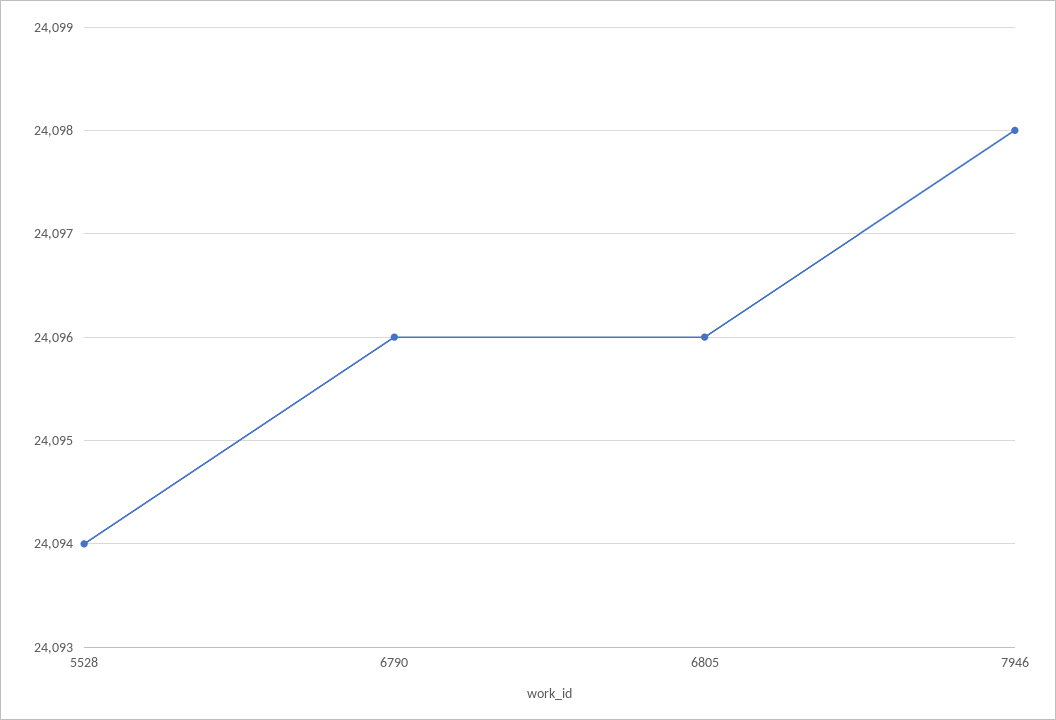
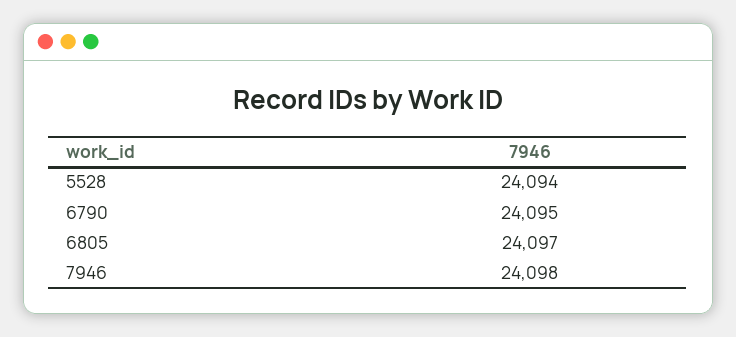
6790: 24096 -> 24095
6805: 24096 -> 24097

